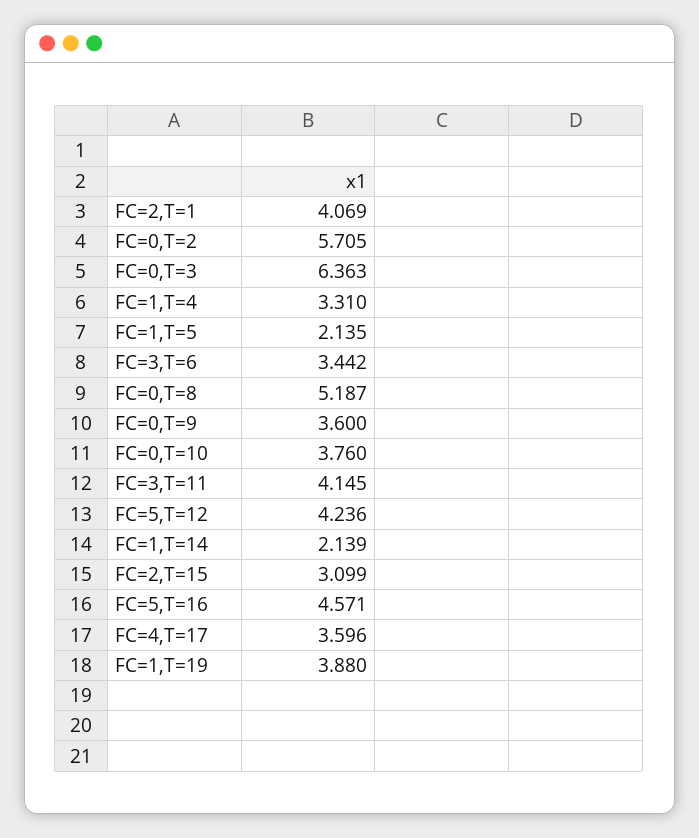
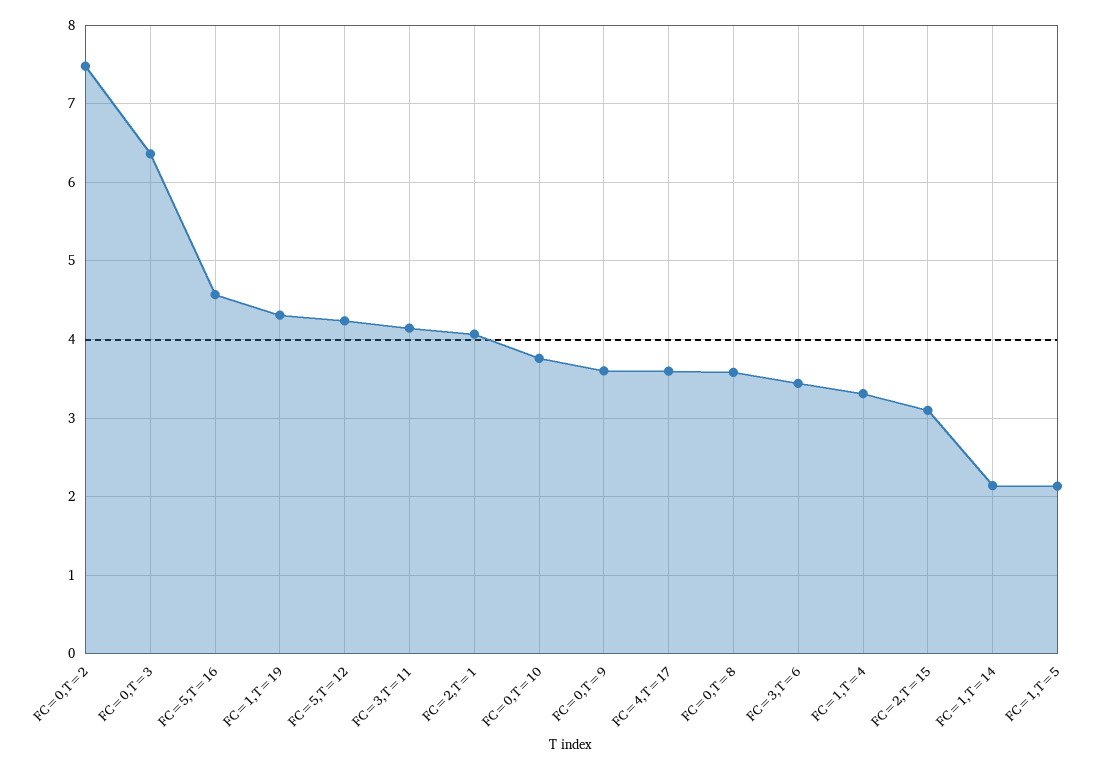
FC=0,T=2: 5.705 -> 7.5
FC=0,T=8: 5.187 -> 3.6
FC=1,T=19: 3.88 -> 4.3

